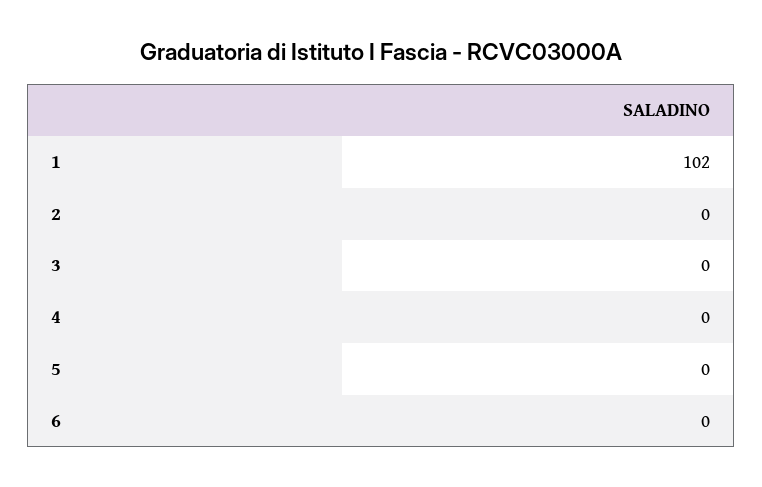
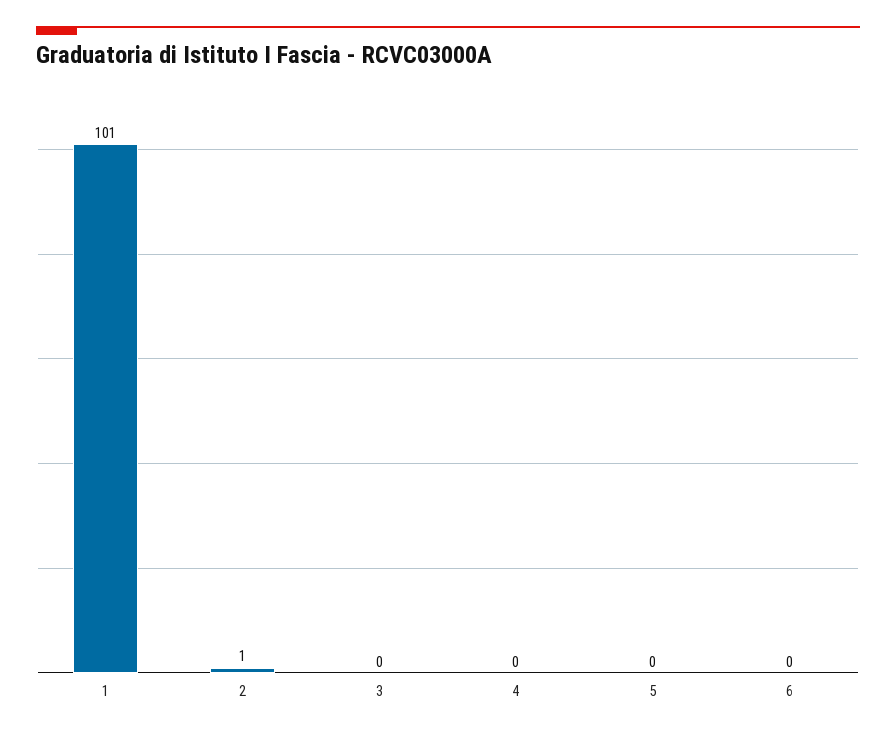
1: 102 -> 101
2: 0 -> 1

